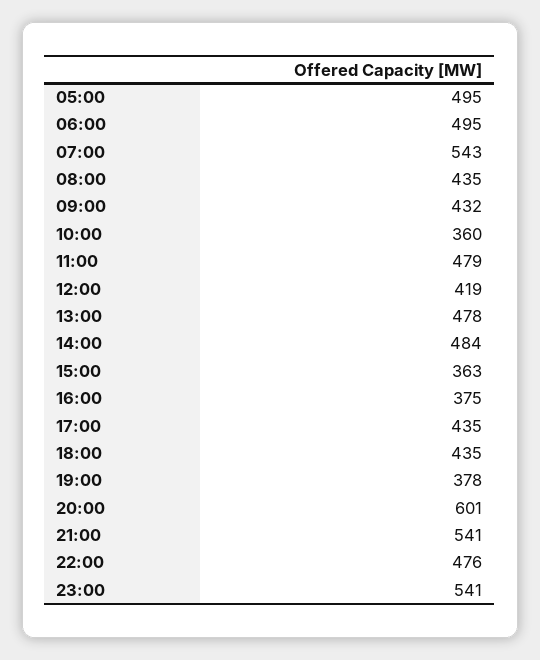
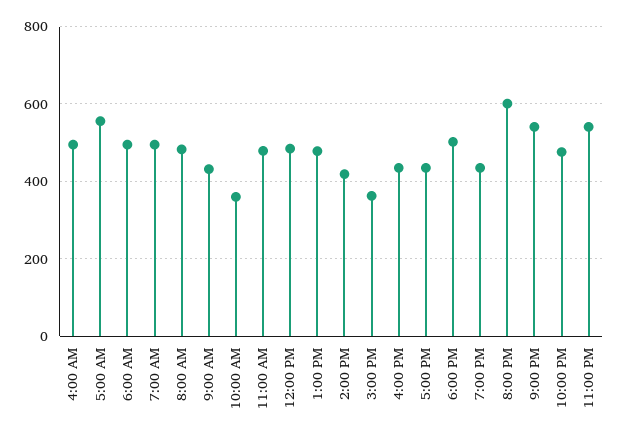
05:00: 495 -> 560
07:00: 543 -> 500
08:00: 435 -> 480
12:00: 419 -> 480
14:00: 484 -> 420
16:00: 375 -> 440
18:00: 435 -> 500
19:00: 378 -> 440
4:00 AM: none -> 500

